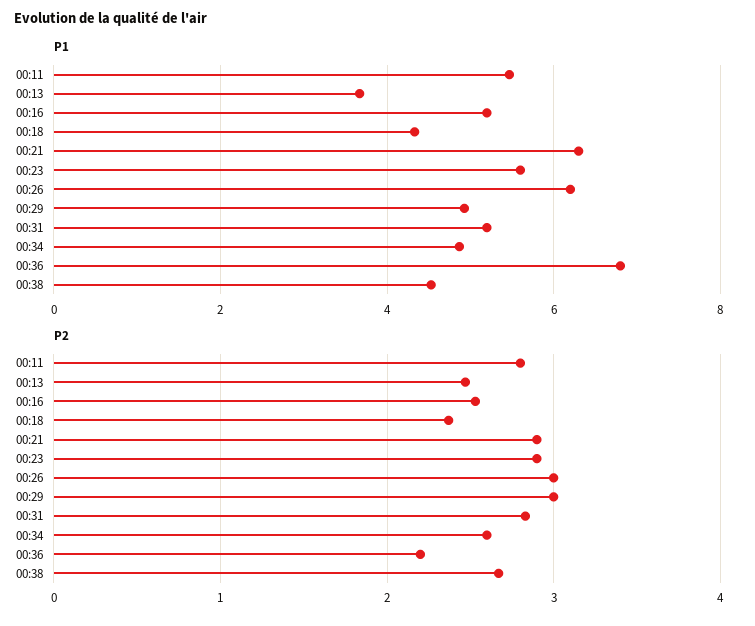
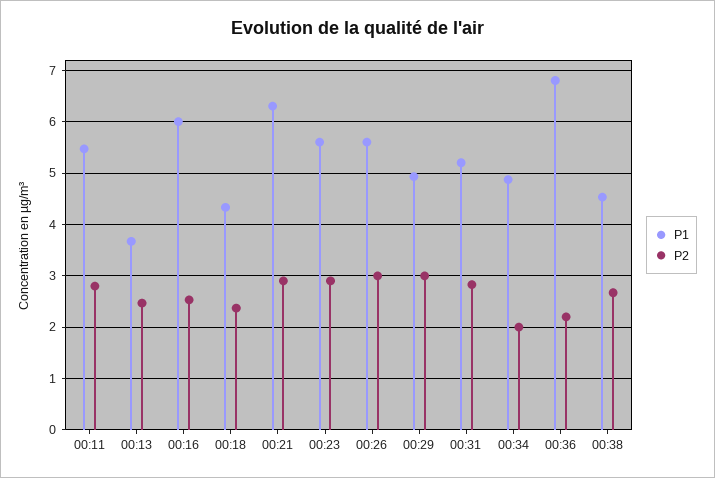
P1, 00:16: 5.2 -> 6
P1, 00:26: 6.2 -> 5.6
P2, 00:34: 2.6 -> 2

